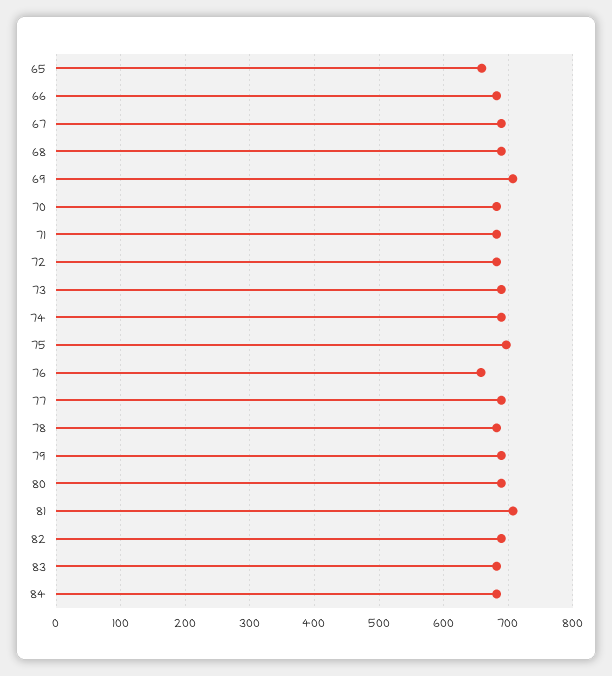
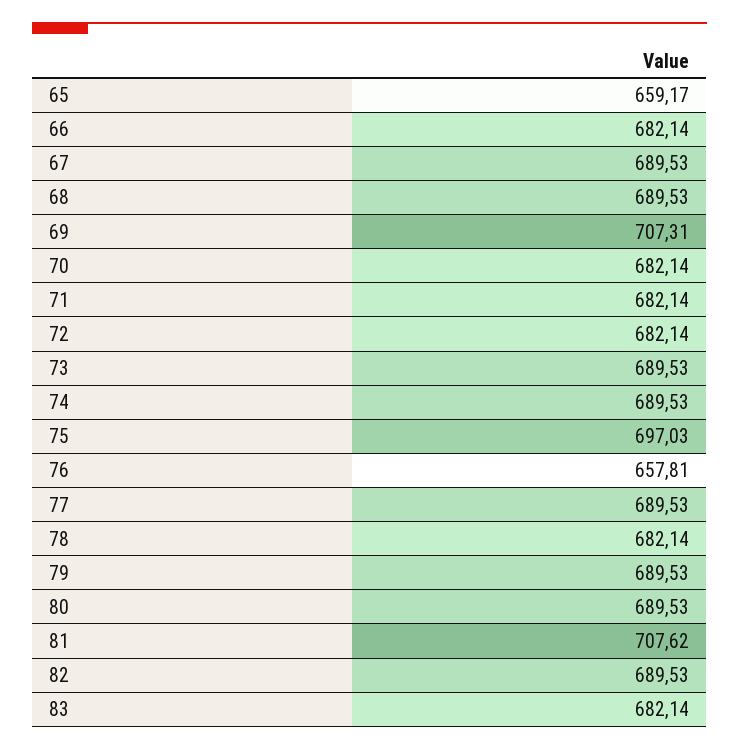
84: 680 -> none

